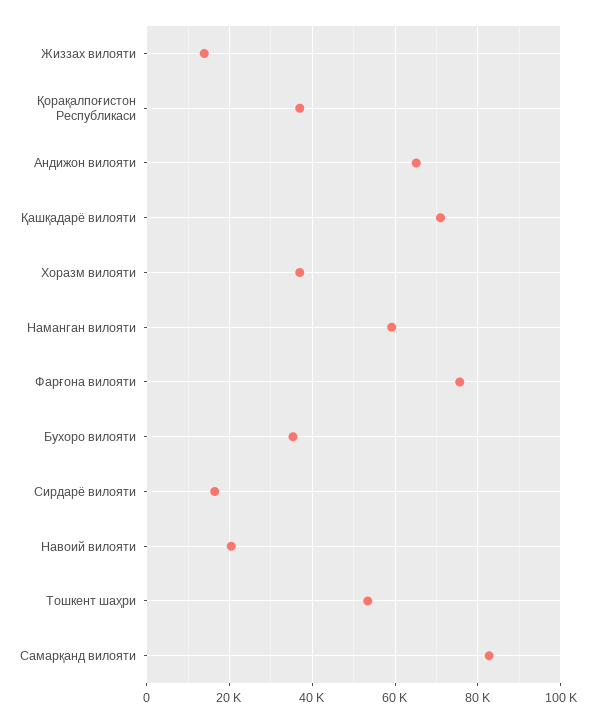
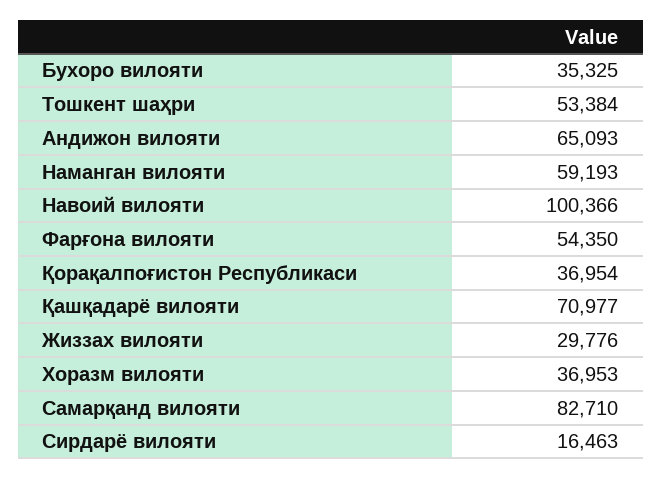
Жиззах вилояти: 14000 -> 29776
Фарғона вилояти: 76000 -> 54350
Навоий вилояти: 20000 -> 100366

